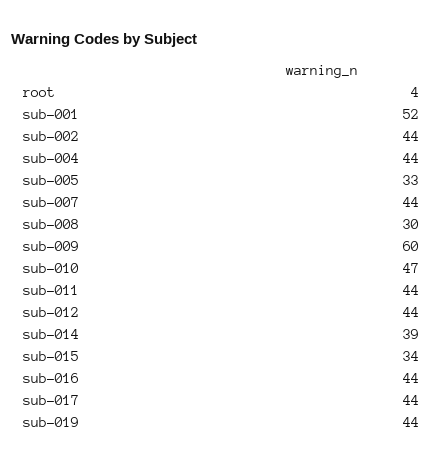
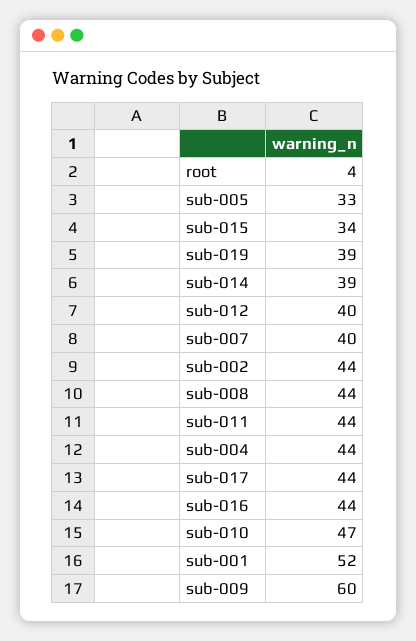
sub-007: 44 -> 40
sub-008: 30 -> 44
sub-012: 44 -> 40
sub-019: 44 -> 39

